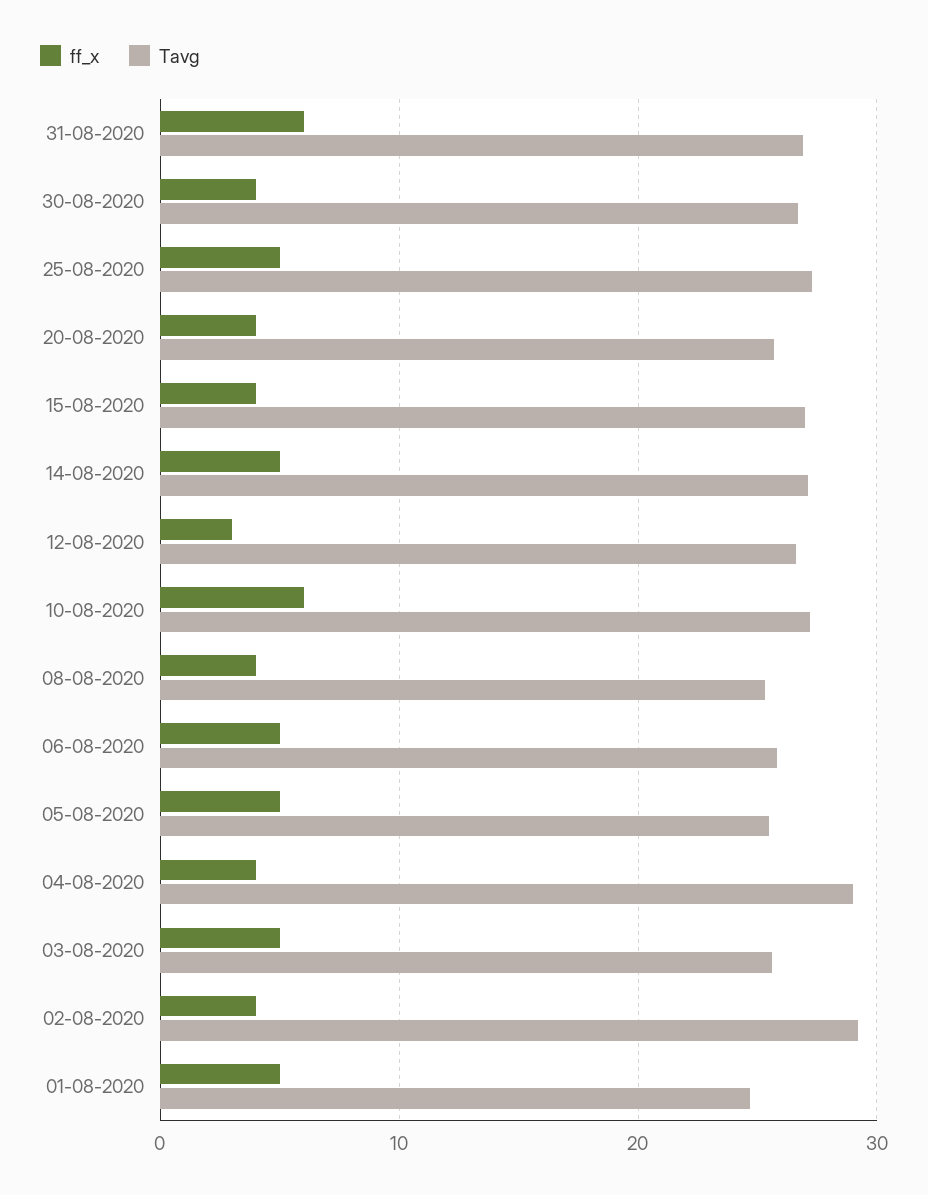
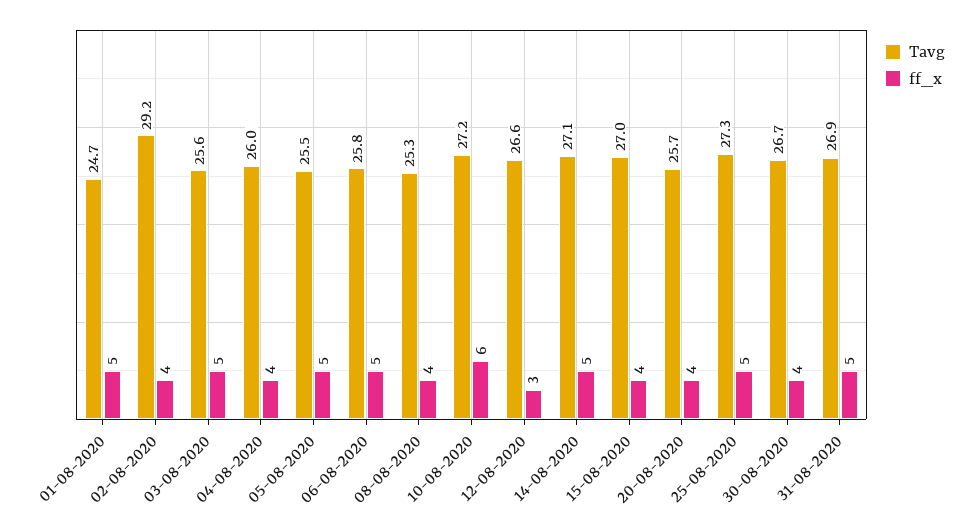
ff_x, 31-08-2020: 6 -> 5
Tavg, 04-08-2020: 29 -> 26

